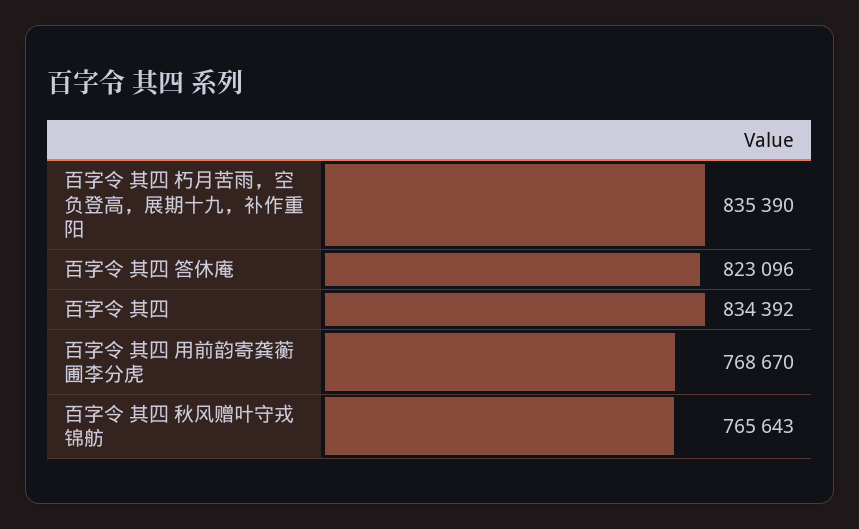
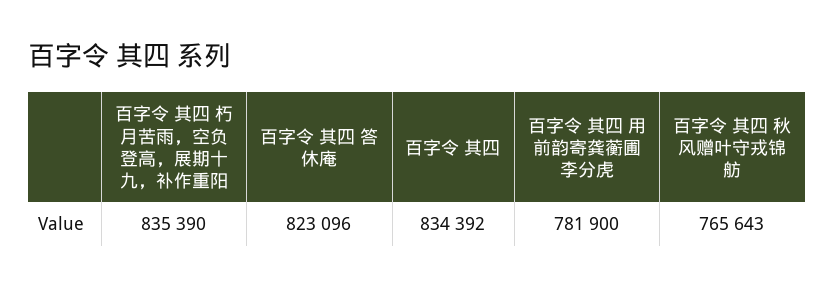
百字令 其四 用前韵寄龚蘅圃李分虎: 768670 -> 781900

